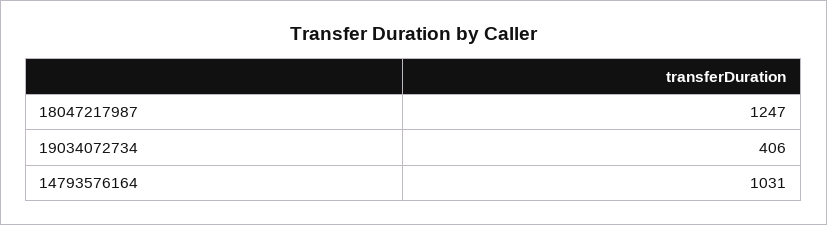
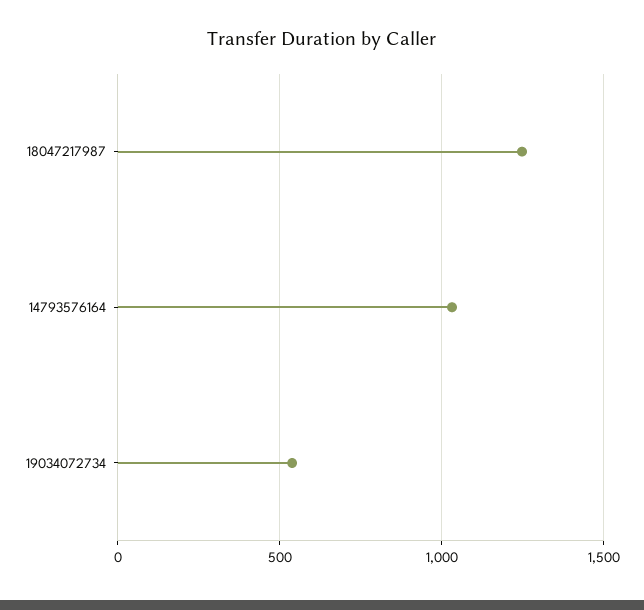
19034072734: 406 -> 550

